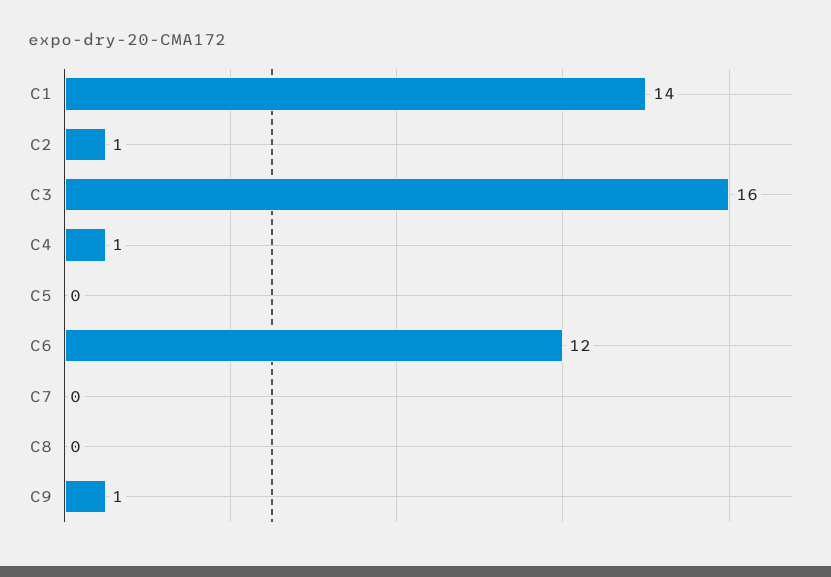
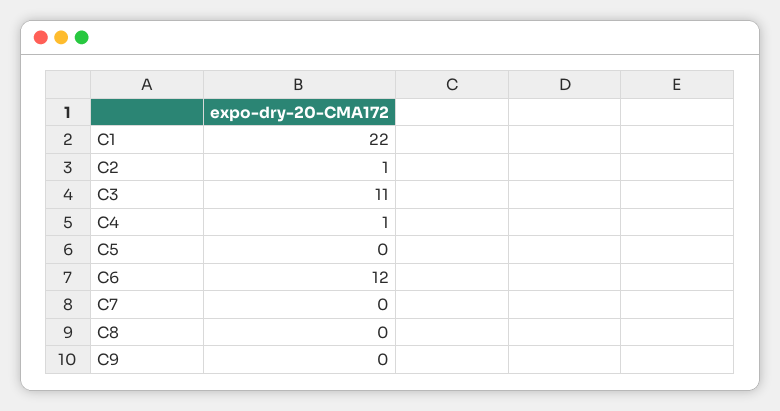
C1: 14 -> 22
C3: 16 -> 11
C9: 1 -> 0

